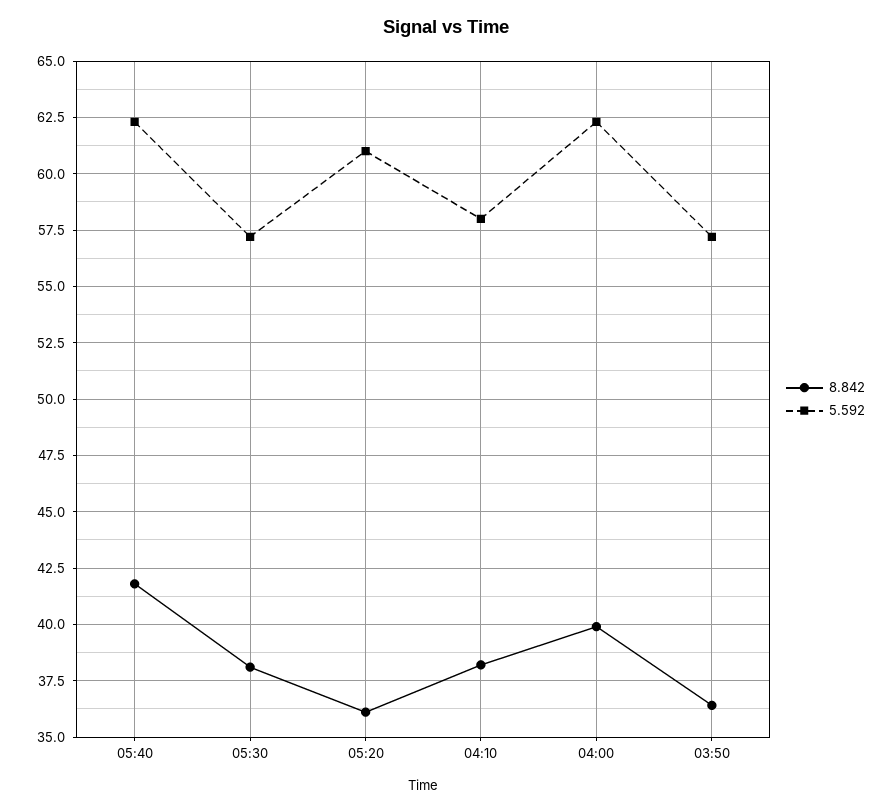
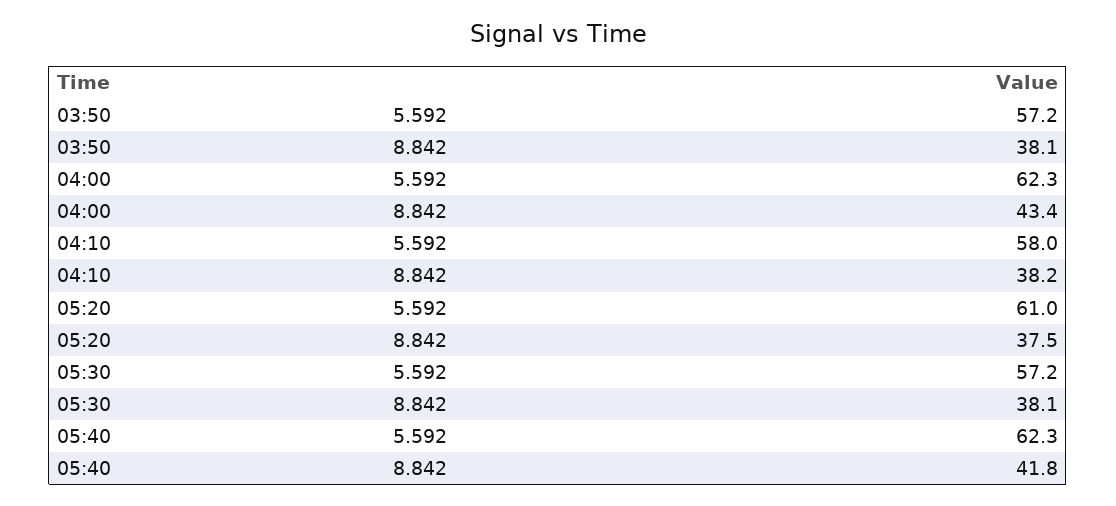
8.842, 05:20: 36 -> 37.5
8.842, 04:00: 40 -> 43.4
8.842, 03:50: 36.5 -> 38.1

